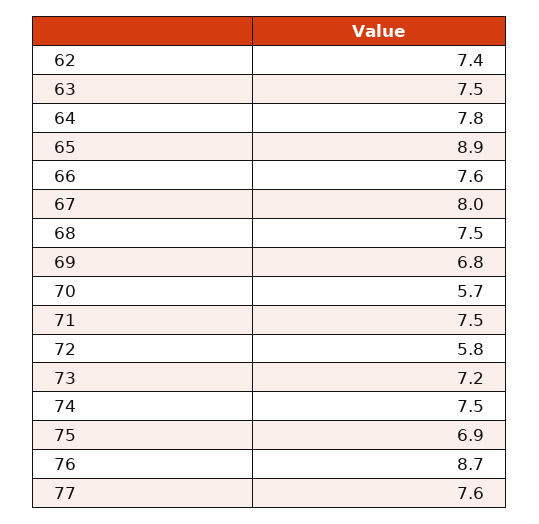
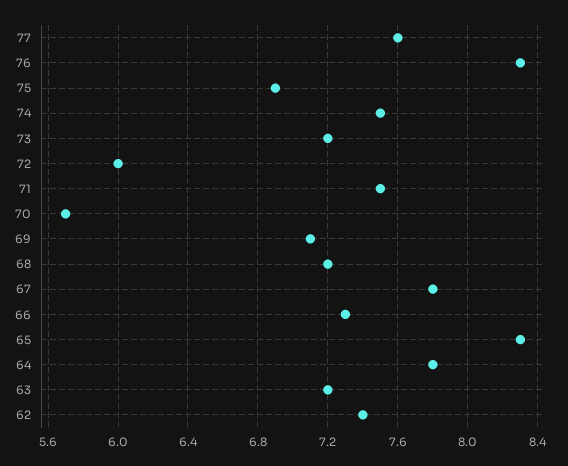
63: 7.5 -> 7.2
65: 8.9 -> 8.3
66: 7.6 -> 7.3
67: 8 -> 7.8
68: 7.5 -> 7.2
69: 6.8 -> 7.1
72: 5.8 -> 6
76: 8.7 -> 8.3

